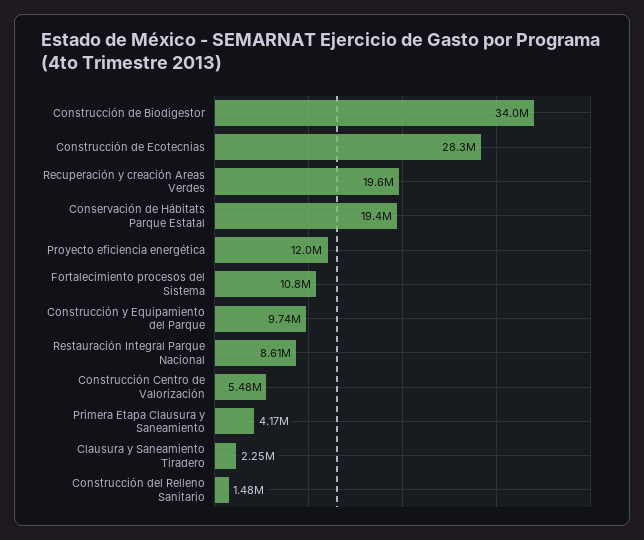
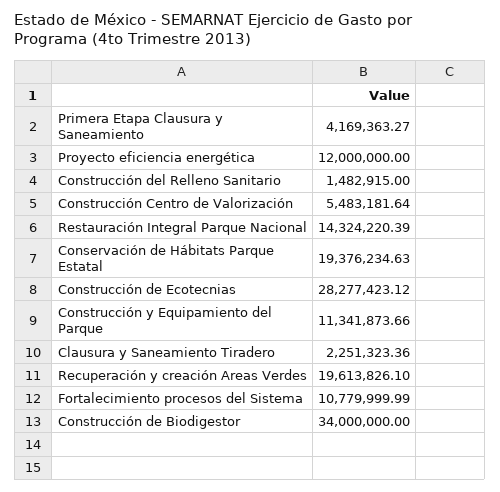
Construcción y Equipamiento del Parque: 9740000 -> 11341873.66
Restauración Integral Parque Nacional: 8610000 -> 14324220.39

